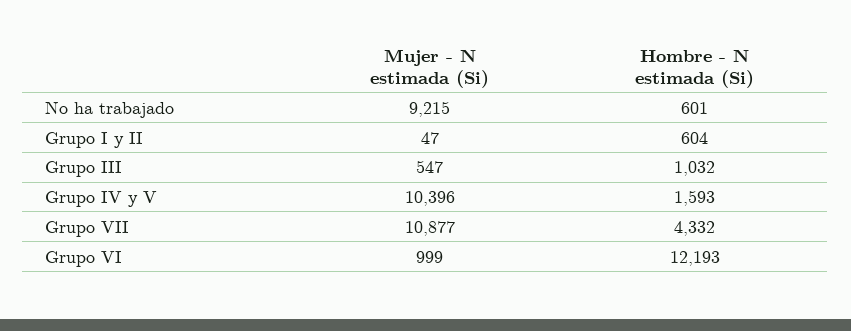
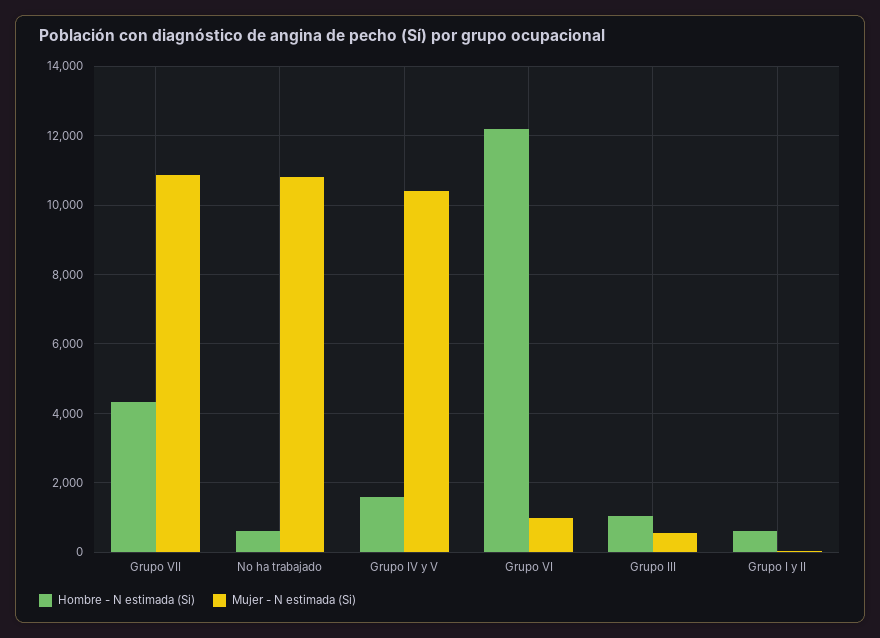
Mujer - N estimada (Si), No ha trabajado: 9215 -> 10800

